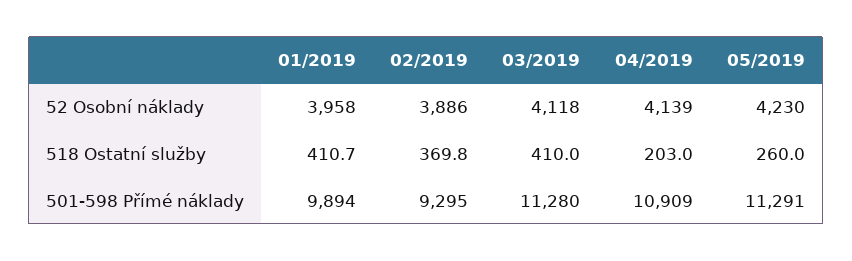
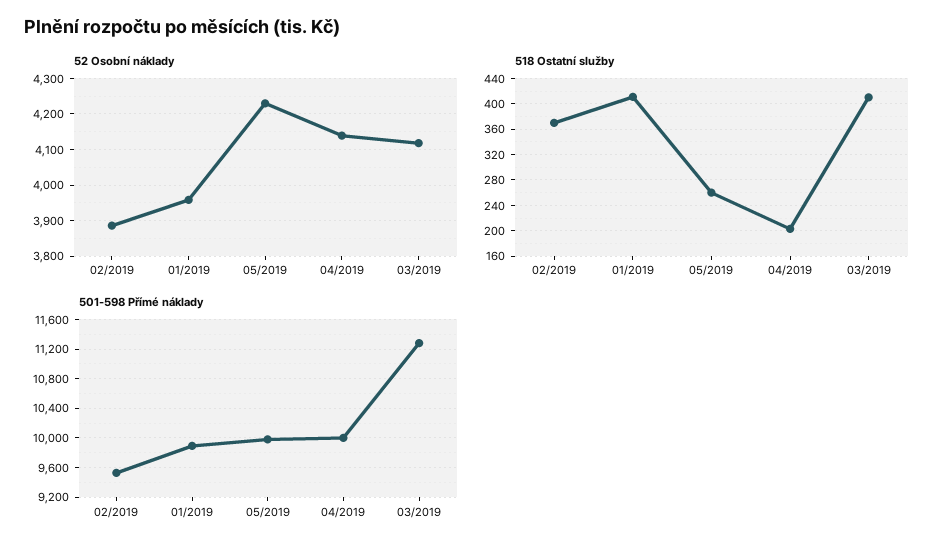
501-598 Přímé náklady, 02/2019: 9295 -> 9500
501-598 Přímé náklady, 04/2019: 10909 -> 10000
501-598 Přímé náklady, 05/2019: 11291 -> 10000

